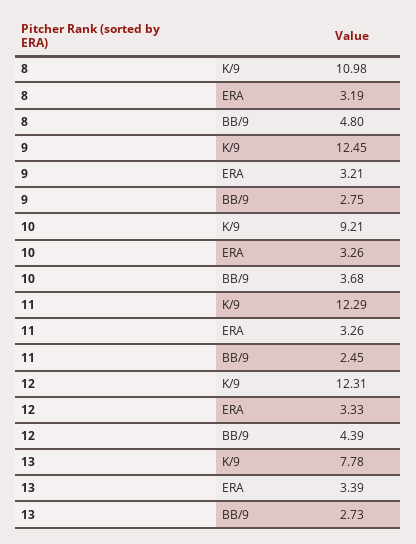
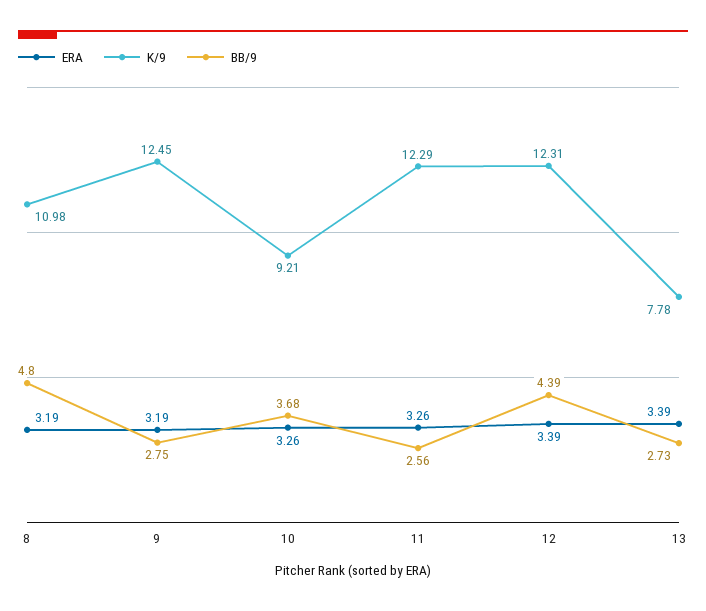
ERA, 9: 3.21 -> 3.19
BB/9, 11: 2.45 -> 2.56
ERA, 12: 3.33 -> 3.39

